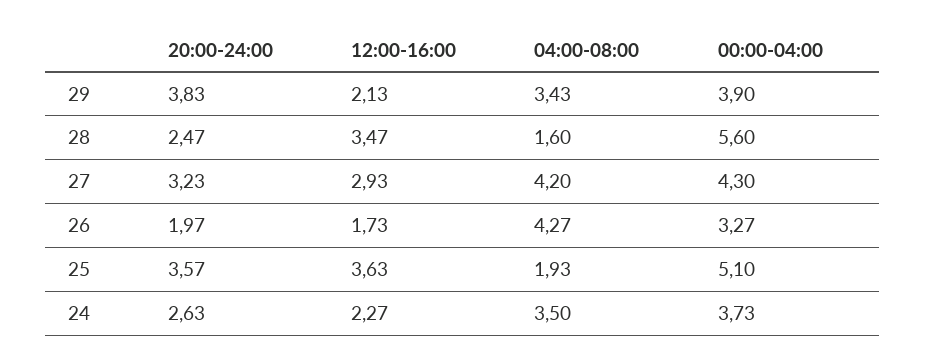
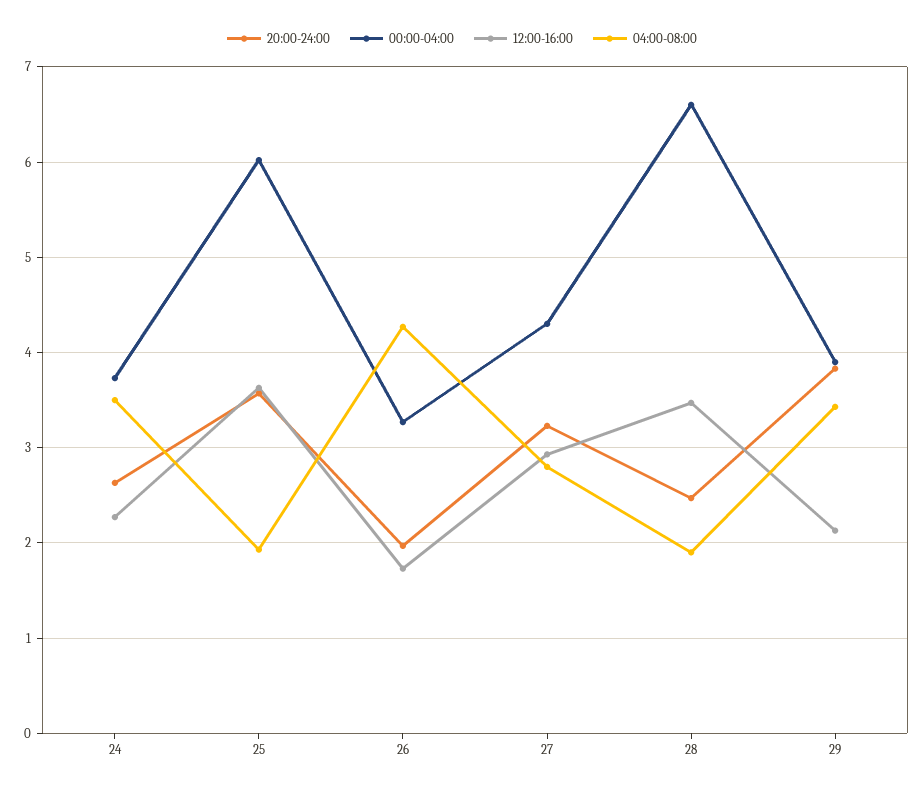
04:00-08:00, 28: 1.6 -> 1.9
00:00-04:00, 28: 5.6 -> 6.6
04:00-08:00, 27: 4.2 -> 2.8
00:00-04:00, 25: 5.1 -> 6

